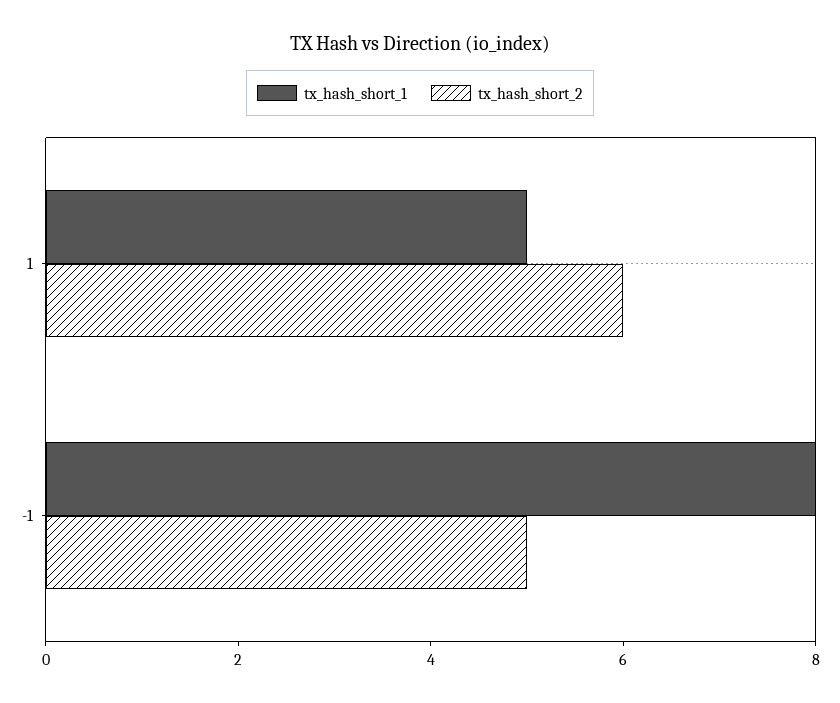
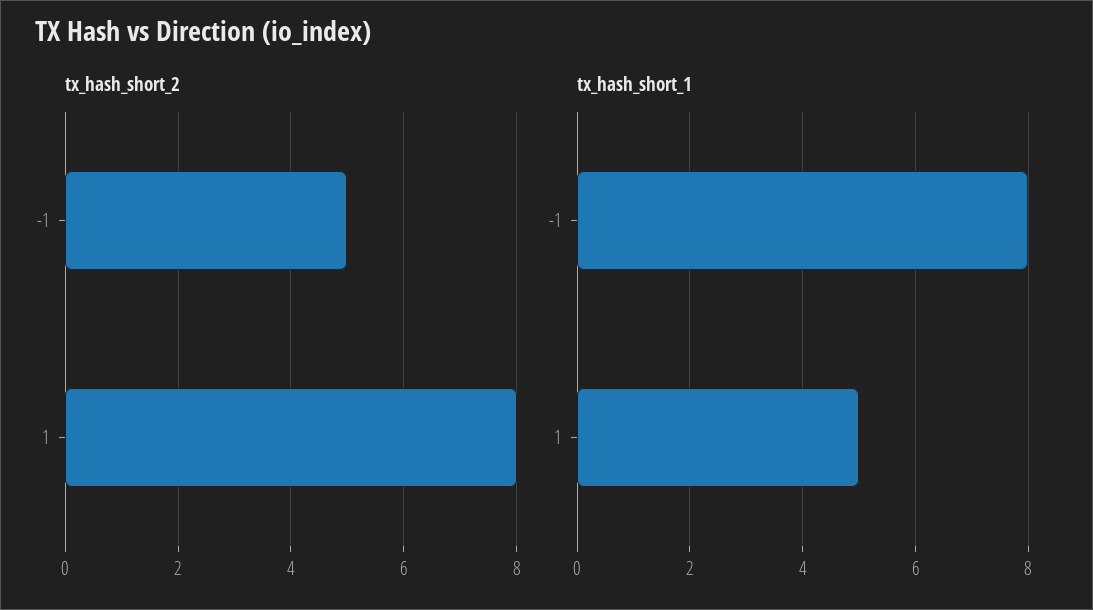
tx_hash_short_2, 1: 6 -> 8

